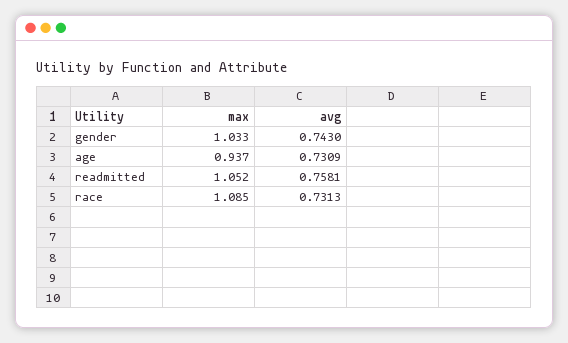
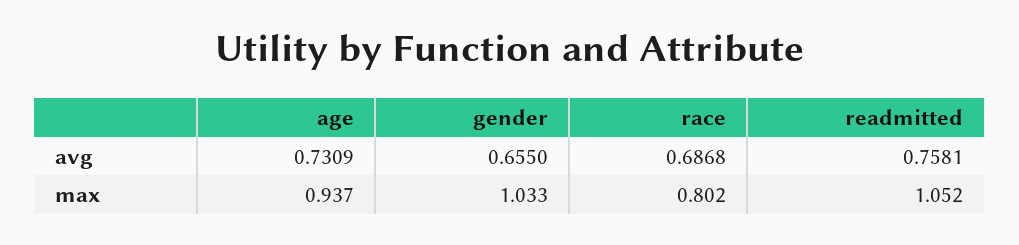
avg, gender: 0.743 -> 0.655
max, race: 1.085 -> 0.802
avg, race: 0.7313 -> 0.6868

